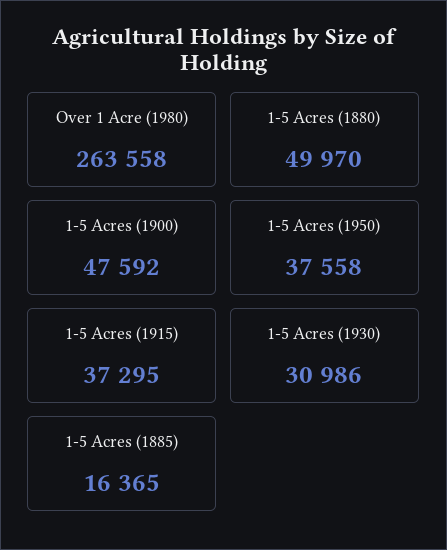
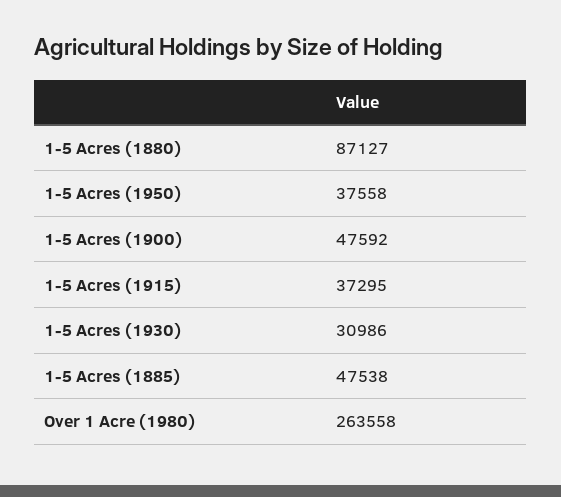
1-5 Acres (1880): 49970 -> 87127
1-5 Acres (1885): 16365 -> 47538

